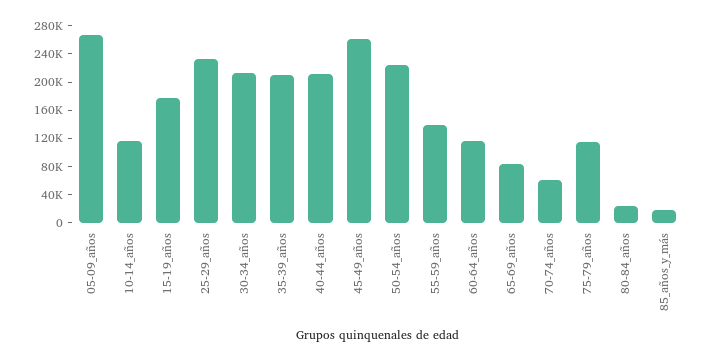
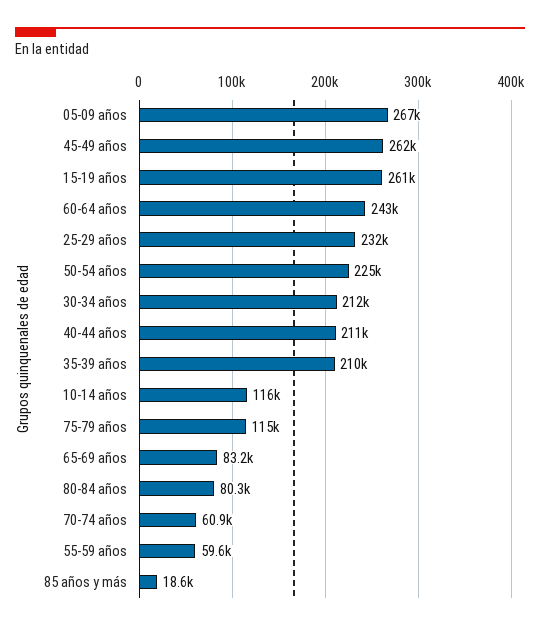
15-19_años: 180000 -> 261000
55-59_años: 140000 -> 59600
60-64_años: 120000 -> 243000
80-84_años: 20000 -> 80300

